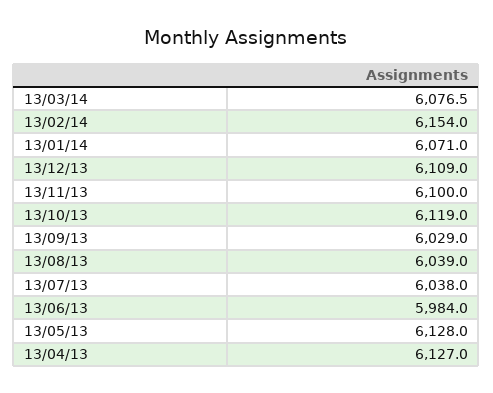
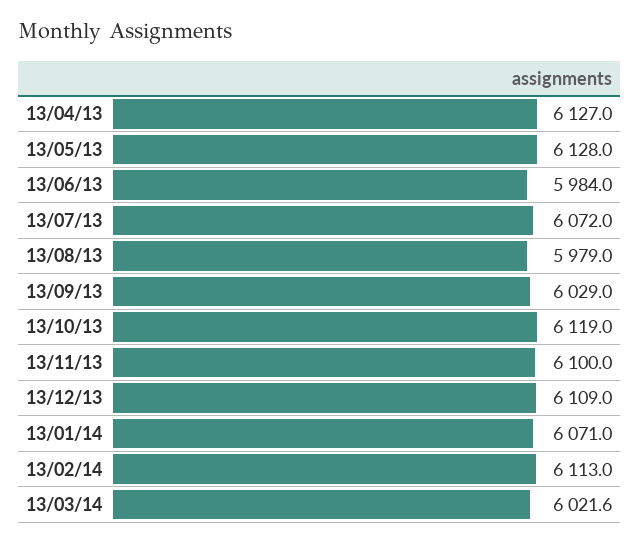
13/03/14: 6076.5 -> 6021.6
13/02/14: 6154 -> 6113
13/08/13: 6039 -> 5979
13/07/13: 6038 -> 6072

